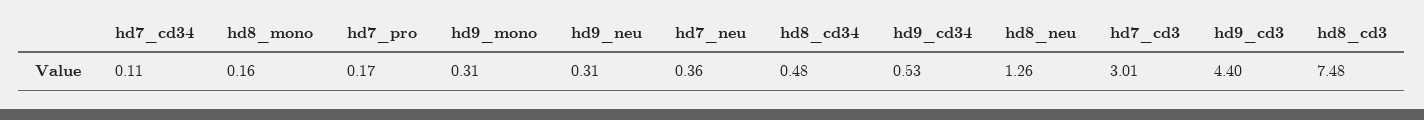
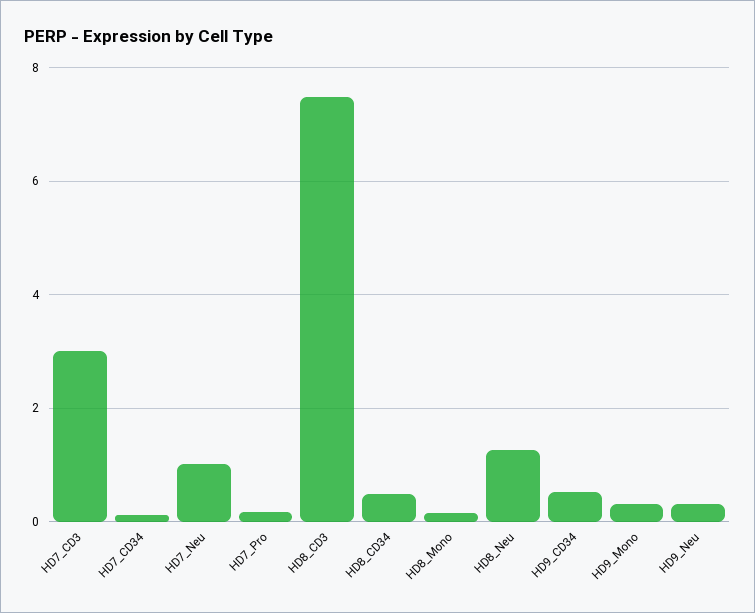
hd7_neu: 0.36 -> 1
hd9_cd3: 4.4 -> none

